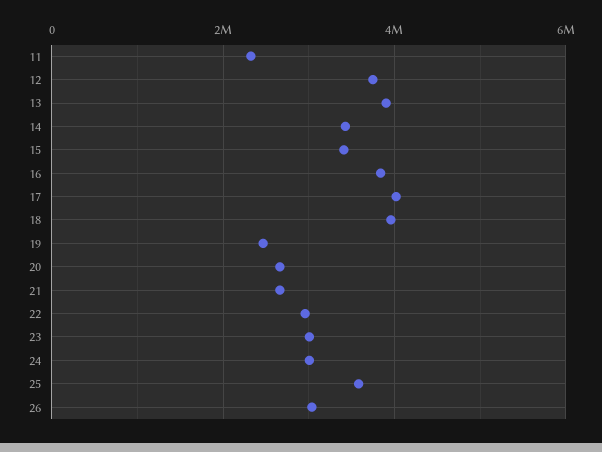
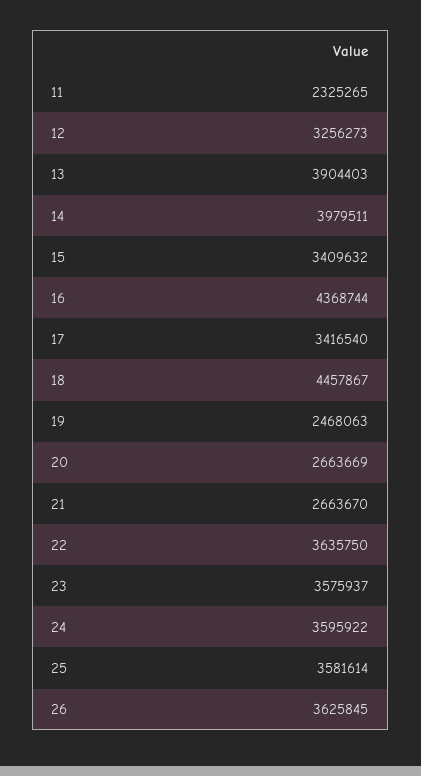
12: 3800000 -> 3256273
14: 3400000 -> 3979511
16: 3800000 -> 4368744
17: 4000000 -> 3416540
18: 4000000 -> 4457867
22: 3000000 -> 3635750
23: 3000000 -> 3575937
24: 3000000 -> 3595922
26: 3000000 -> 3625845

